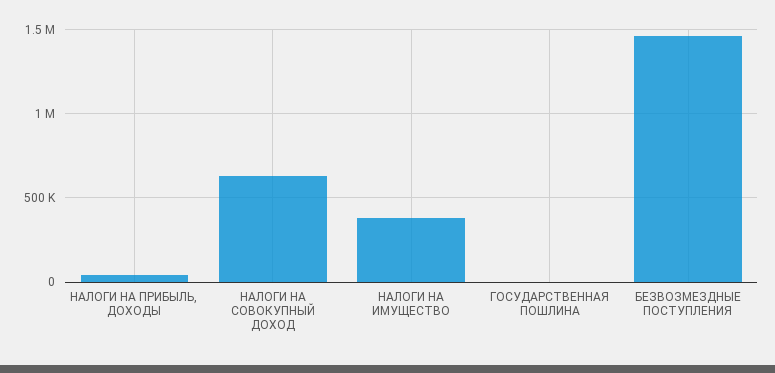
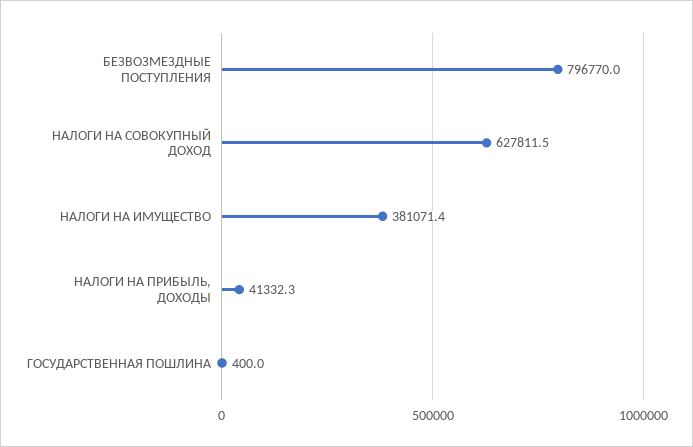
БЕЗВОЗМЕЗДНЫЕ ПОСТУПЛЕНИЯ: 1450000 -> 796770

